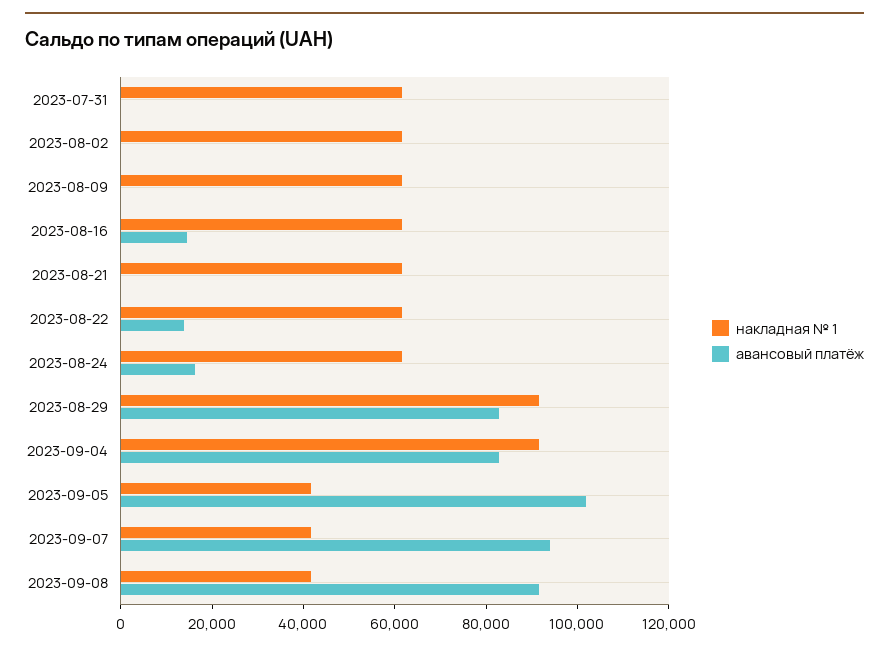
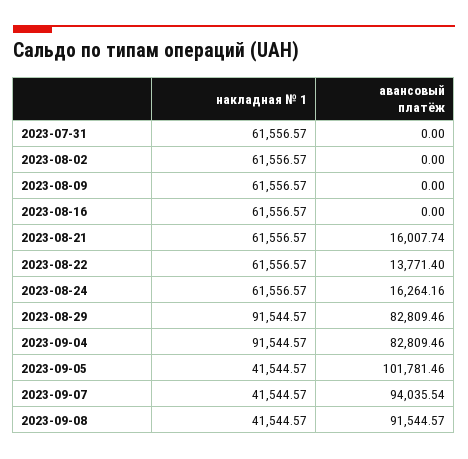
авансовый платёж, 2023-08-16: 15000 -> 0
авансовый платёж, 2023-08-21: 0 -> 16007.74

